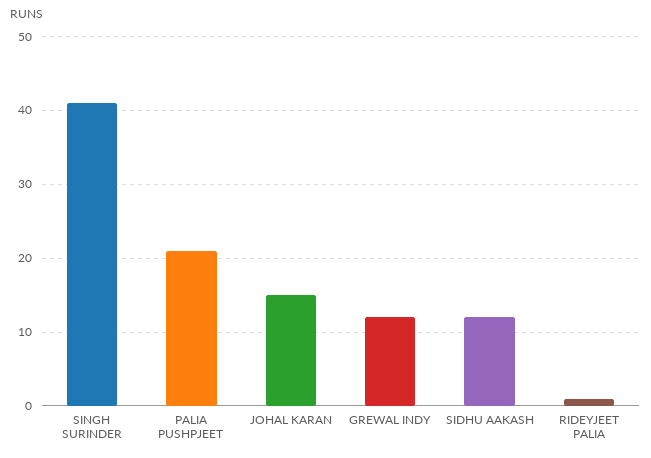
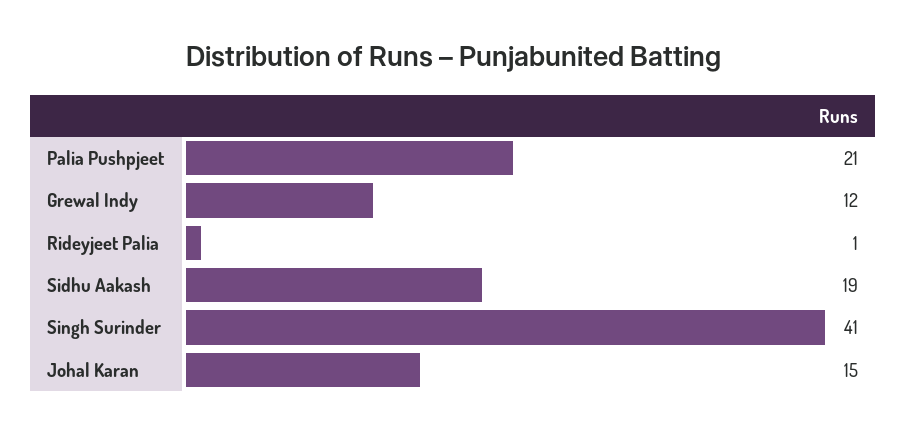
SIDHU AAKASH: 12 -> 19

